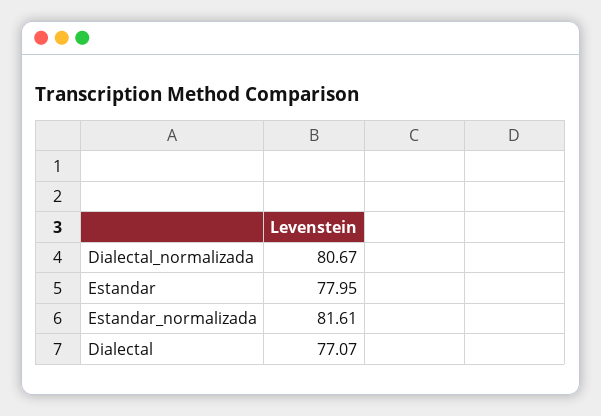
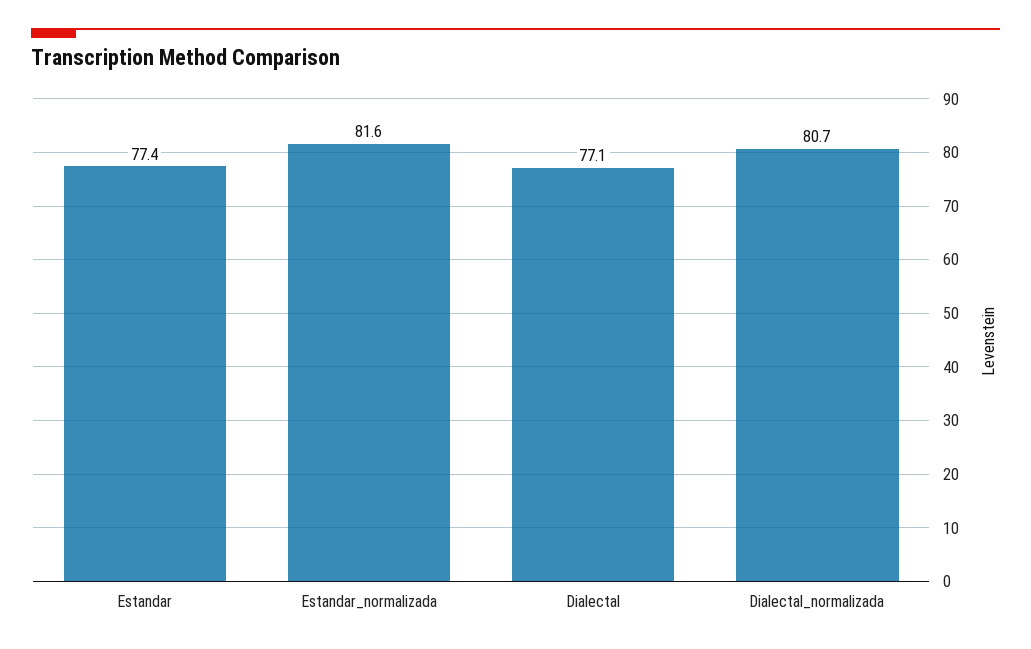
Estandar: 77.95 -> 77.4

